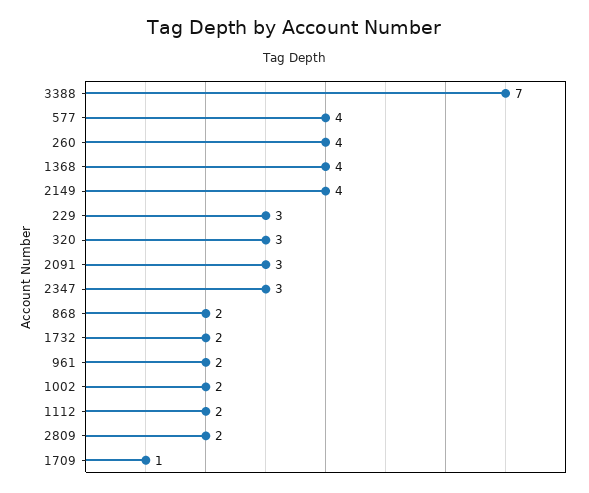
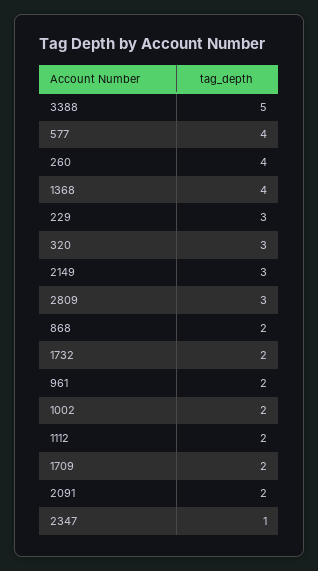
3388: 7 -> 5
2149: 4 -> 3
2091: 3 -> 2
2347: 3 -> 1
2809: 2 -> 3
1709: 1 -> 2

